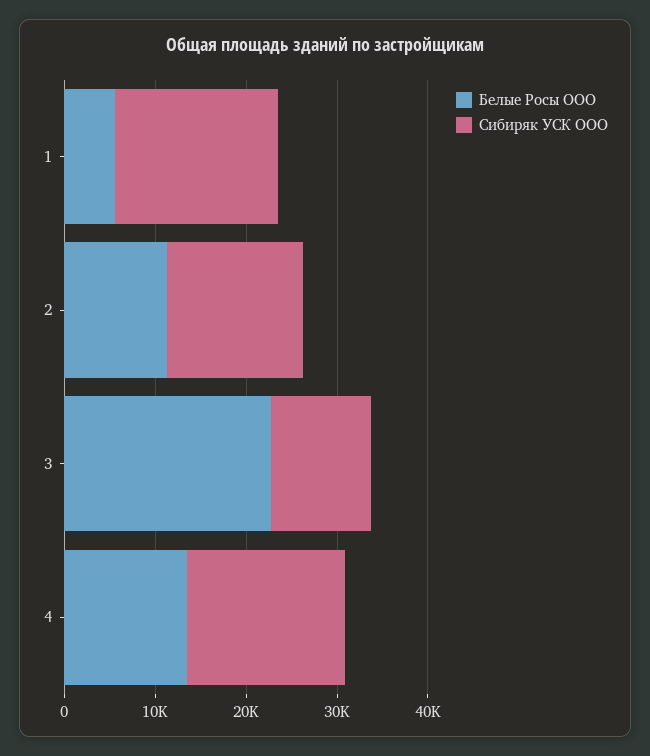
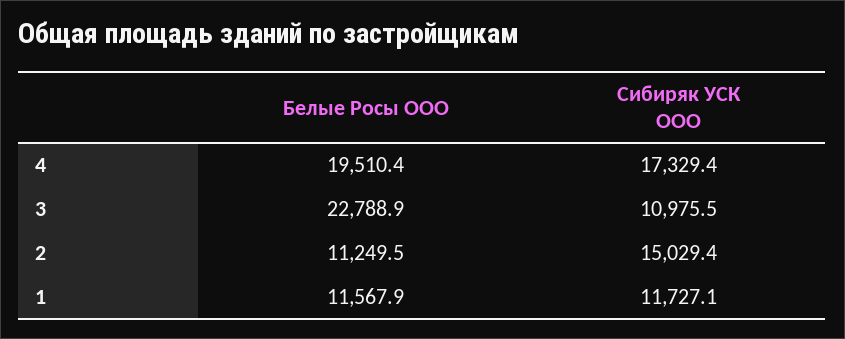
Белые Росы ООО, 1: 6000 -> 11567.9
Сибиряк УСК ООО, 1: 18000 -> 11727.1
Белые Росы ООО, 4: 14000 -> 19510.4

